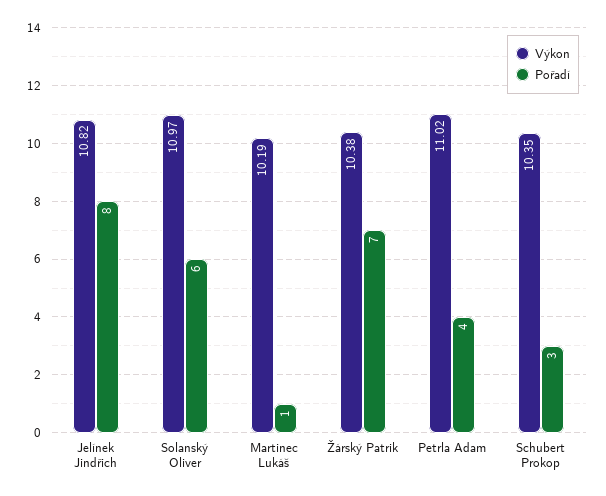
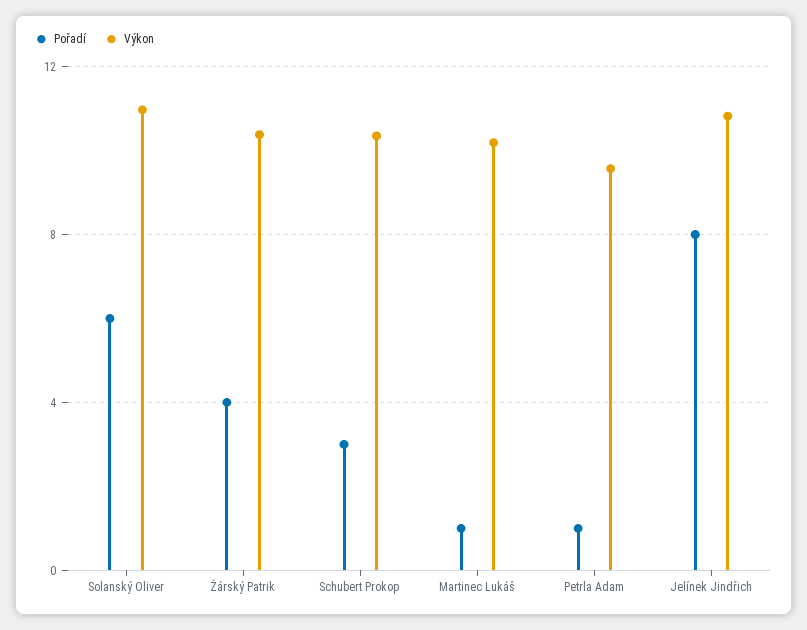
Pořadí, Žárský Patrik: 7 -> 4
Výkon, Petrla Adam: 11.02 -> 9.5
Pořadí, Petrla Adam: 4 -> 1

